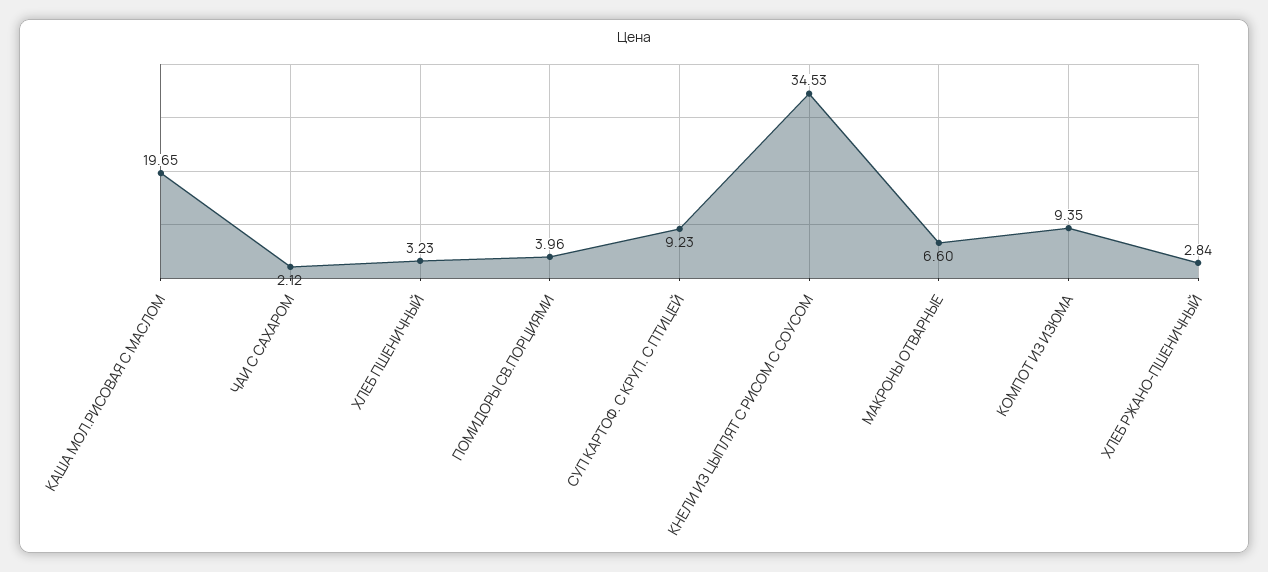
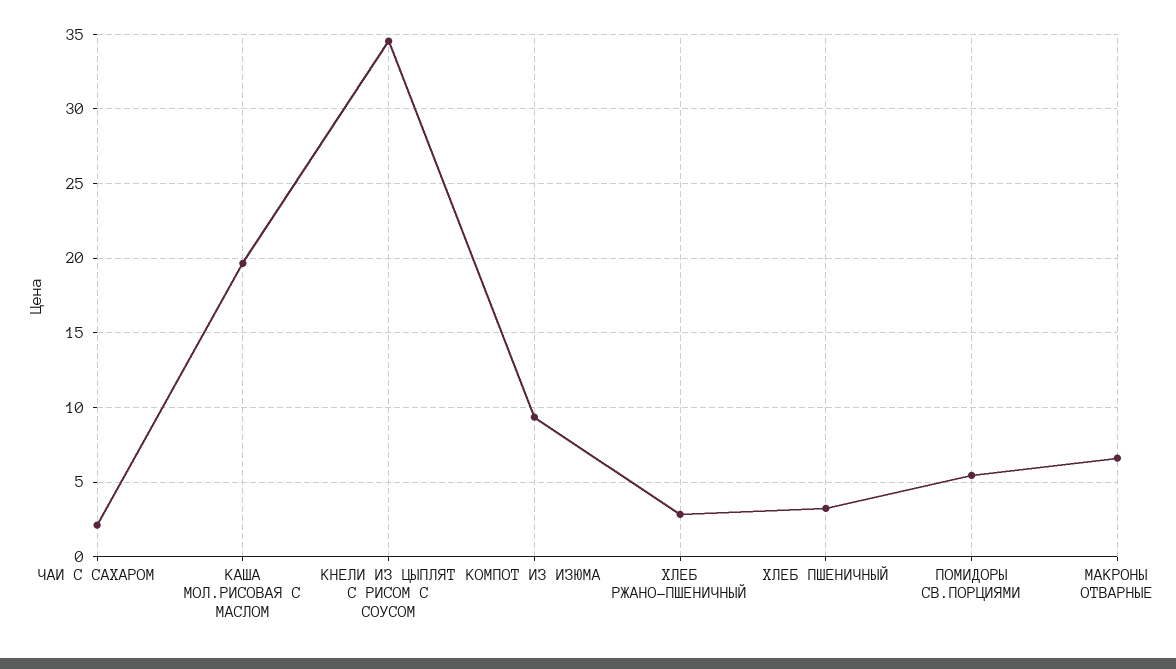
ПОМИДОРЫ СВ.ПОРЦИЯМИ: 3.96 -> 5.5
СУП КАРТОФ. С КРУП. С ПТИЦЕЙ: 9.23 -> none

